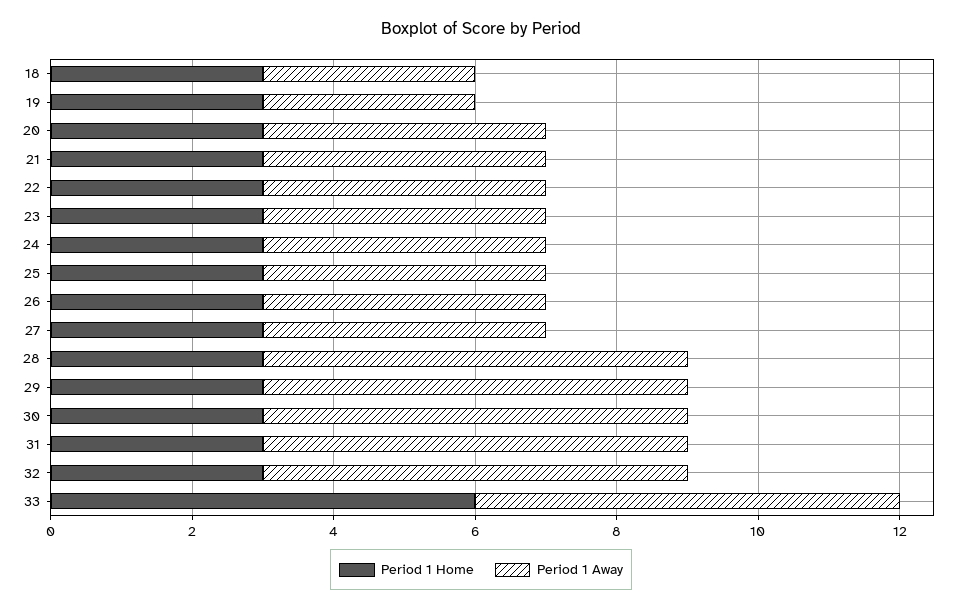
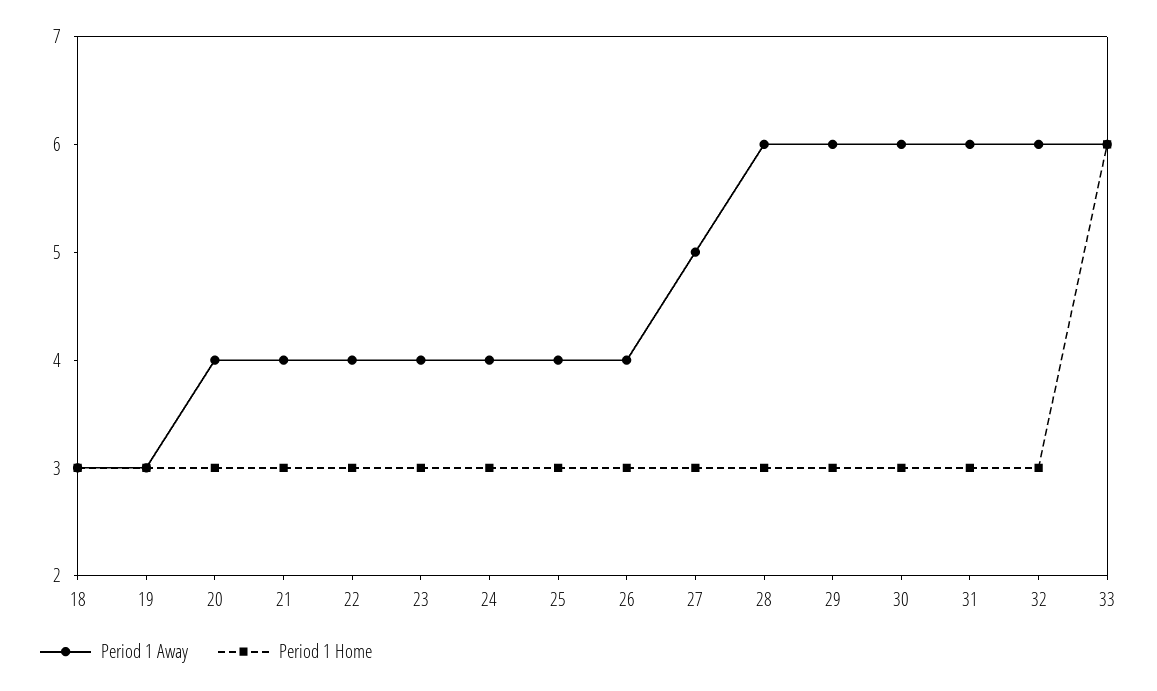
Period 1 Away, 27: 4 -> 5

